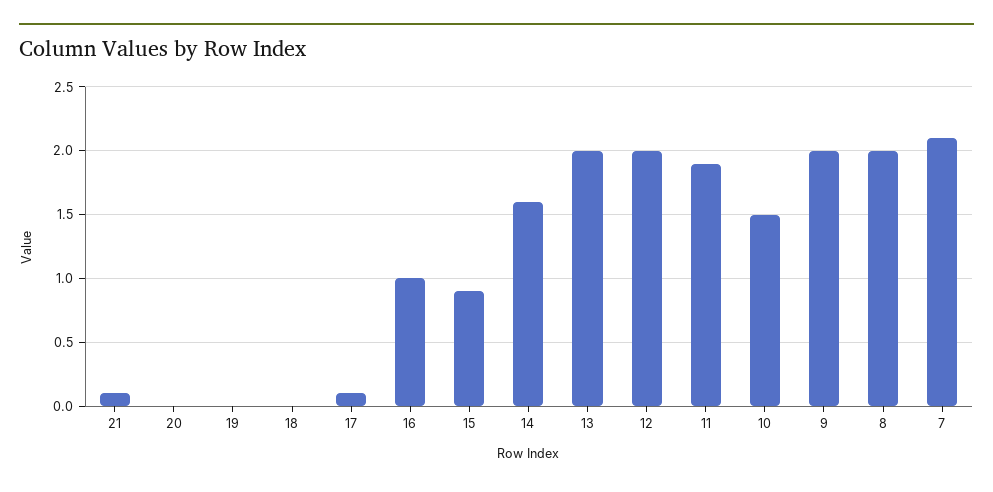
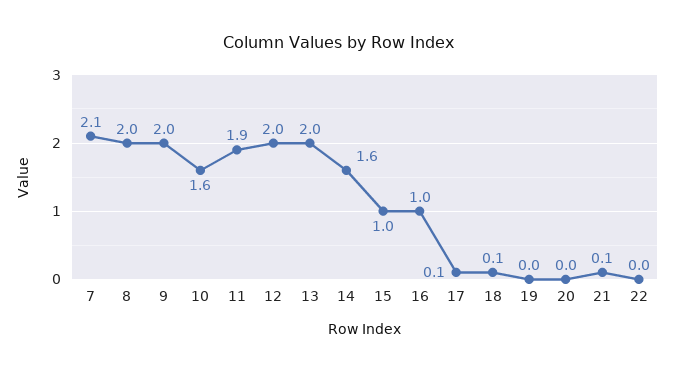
18: 0 -> 0.1
15: 0.9 -> 1
10: 1.5 -> 1.6
22: none -> 0

